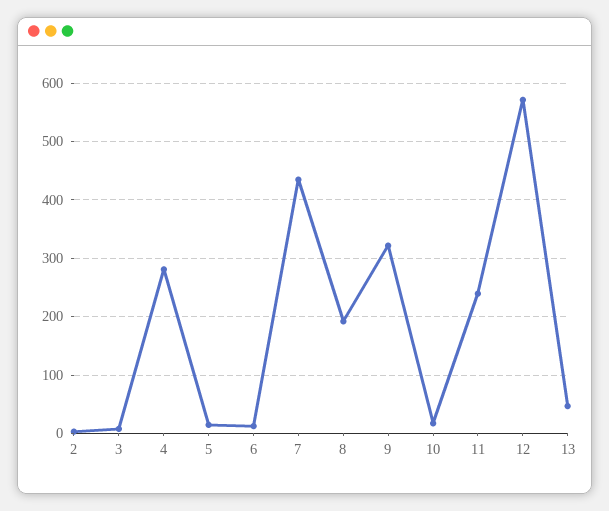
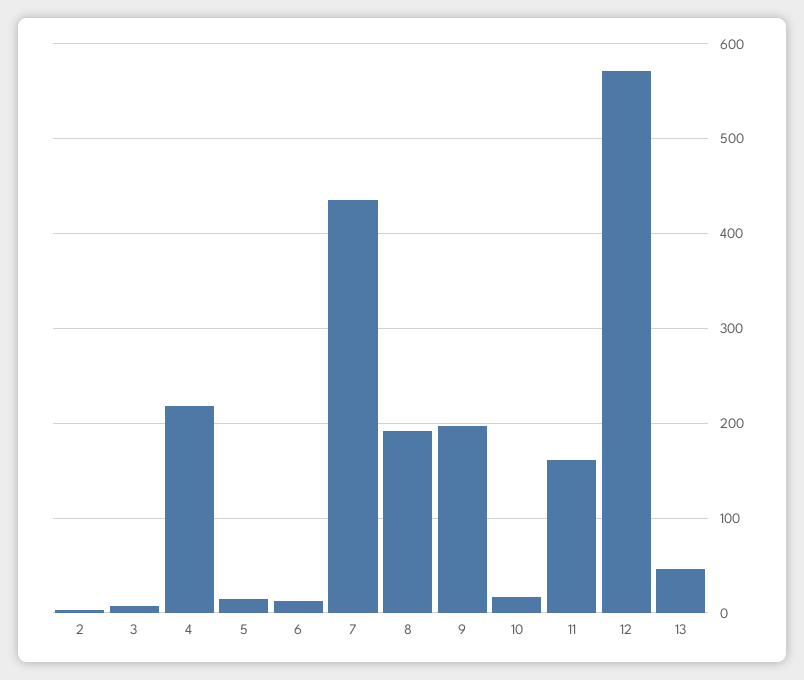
4: 280 -> 220
9: 320 -> 200
11: 240 -> 160

